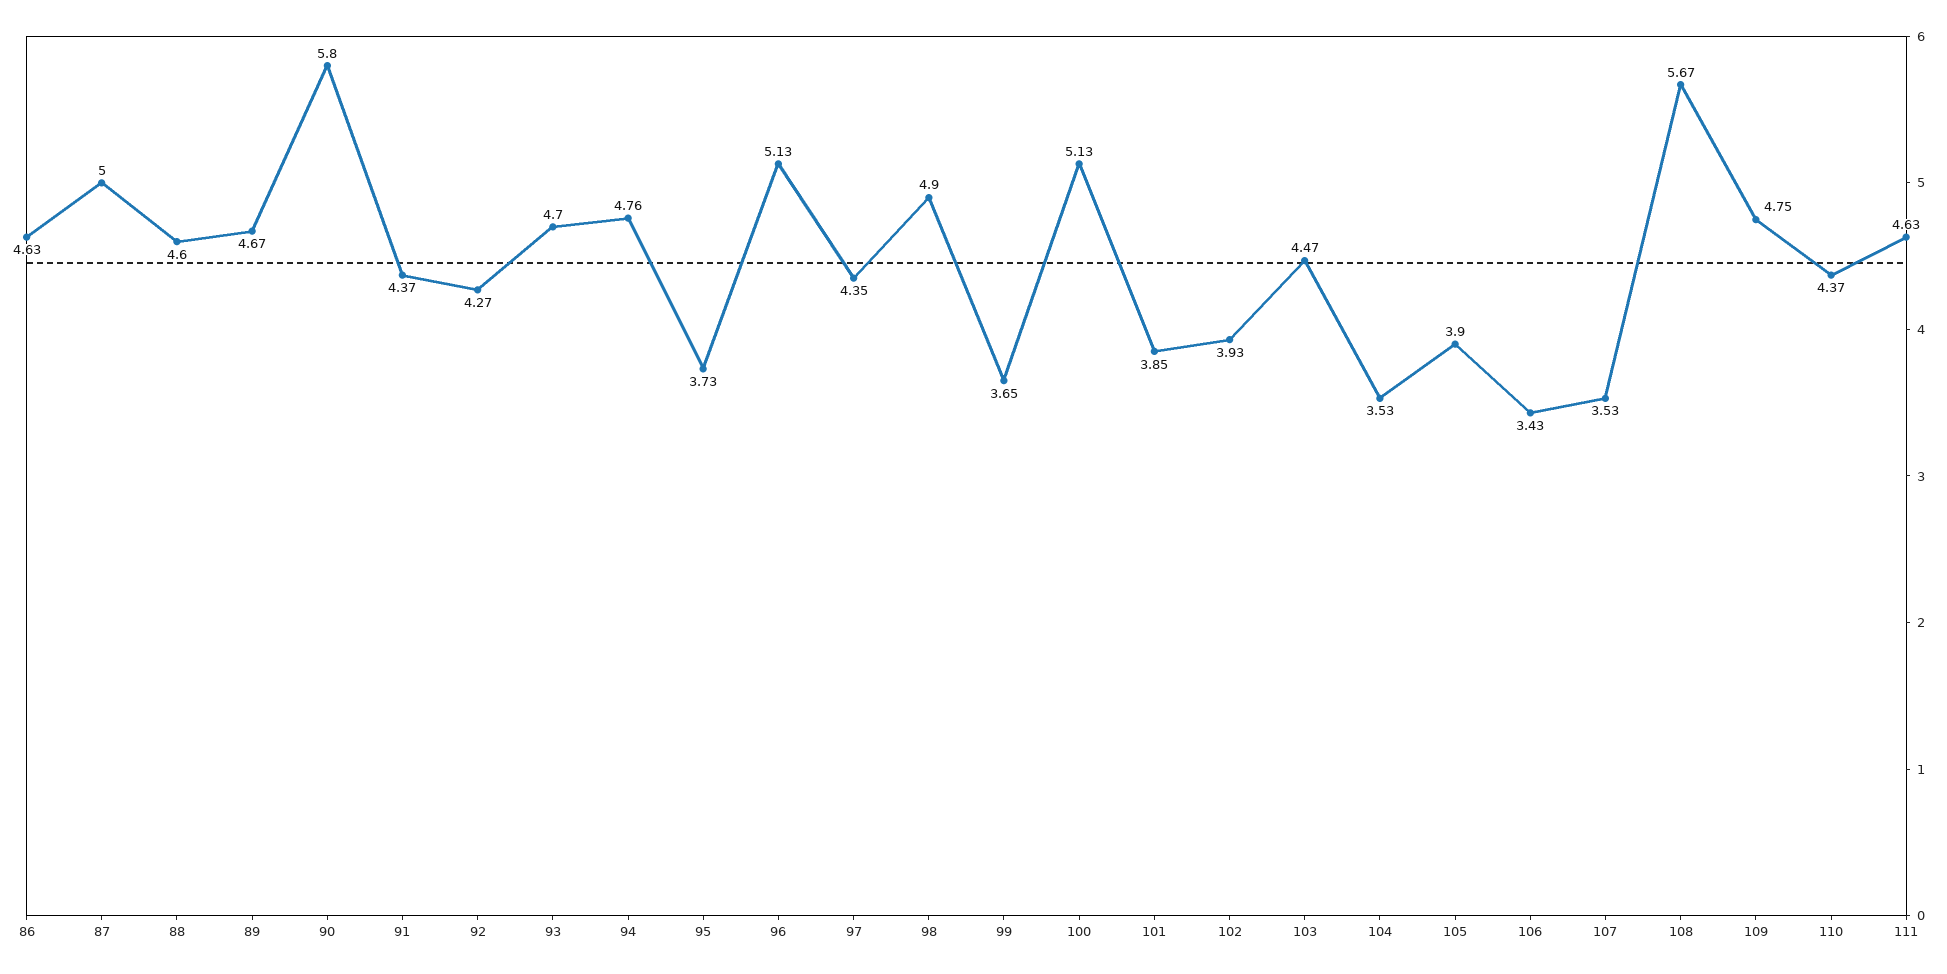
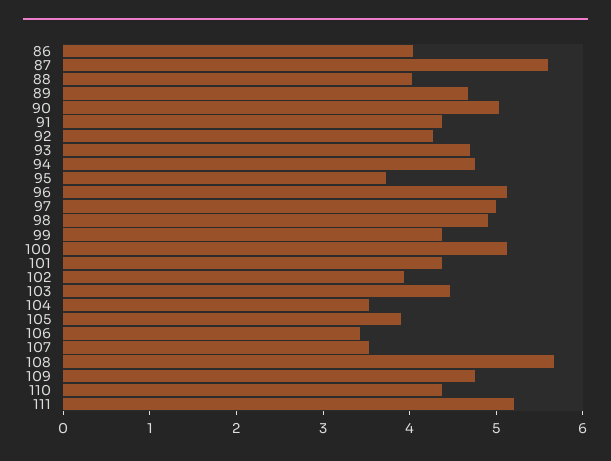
86: 4.63 -> 4
87: 5 -> 5.6
88: 4.6 -> 4
90: 5.8 -> 5
97: 4.35 -> 5
99: 3.65 -> 4.4
101: 3.85 -> 4.4
111: 4.63 -> 5.2

